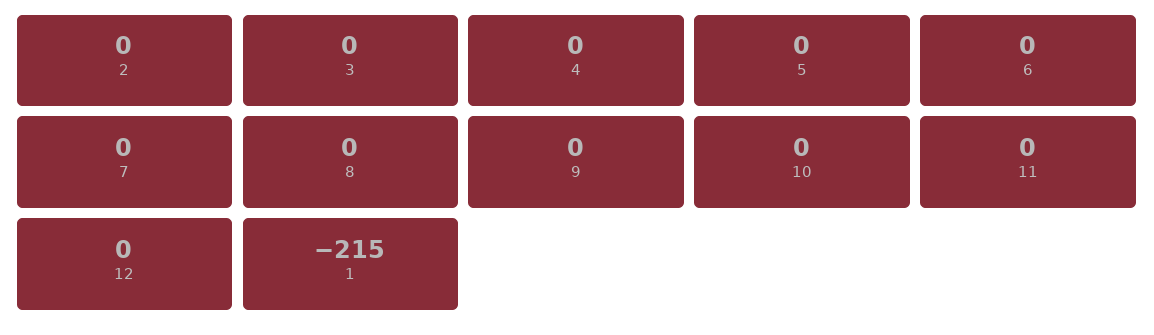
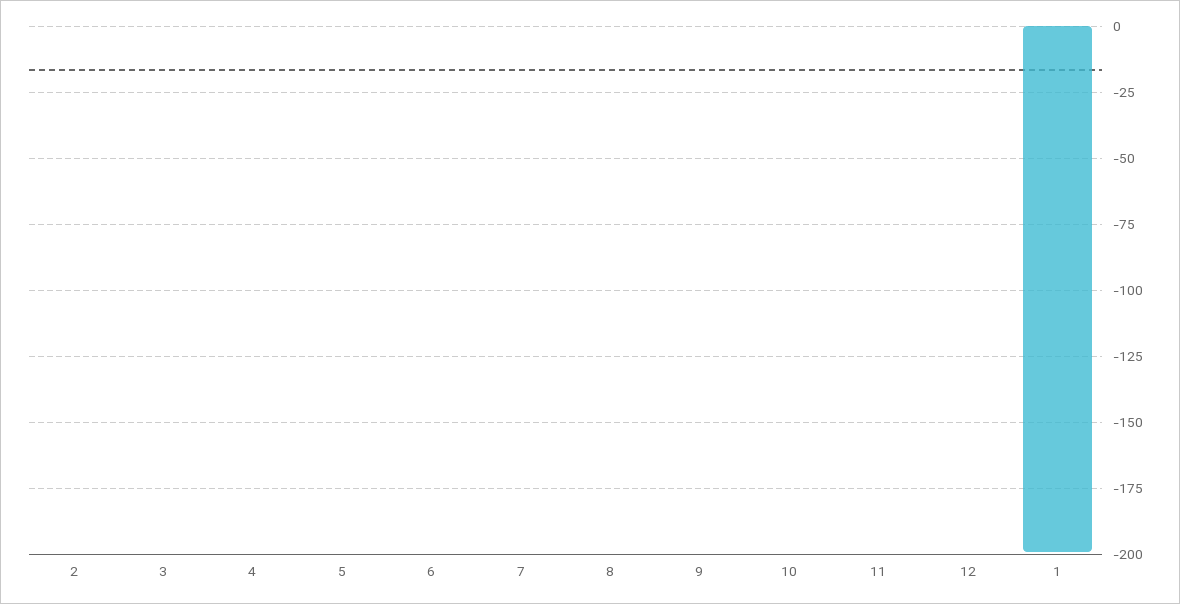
1: -215 -> -200

